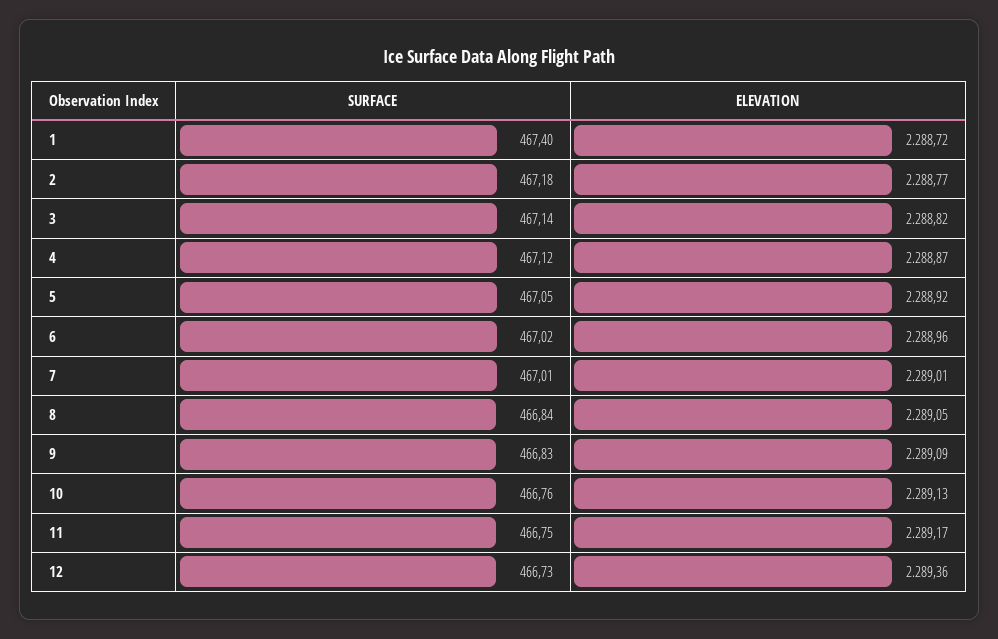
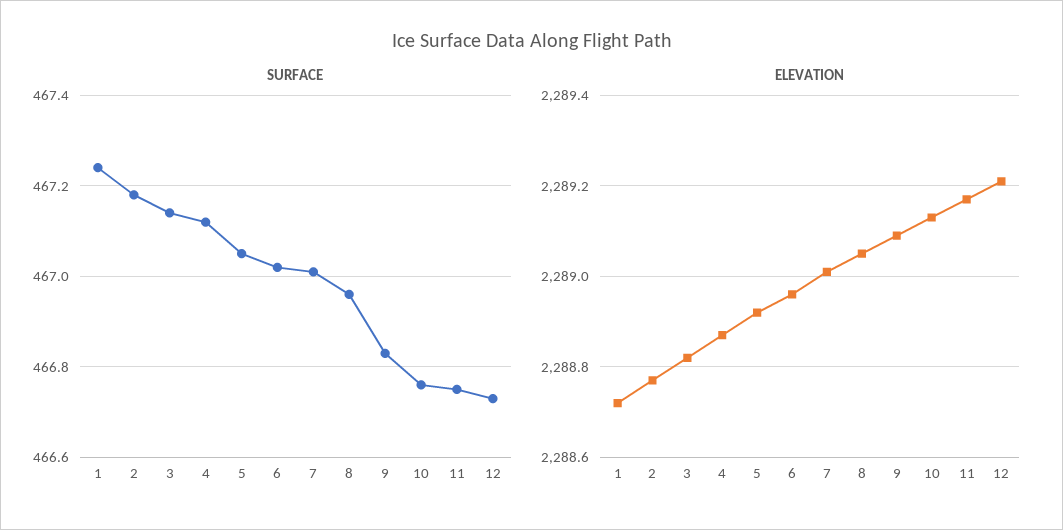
SURFACE, 1: 467.4 -> 467.25
SURFACE, 8: 466.84 -> 466.95
ELEVATION, 12: 2289.36 -> 2289.2

